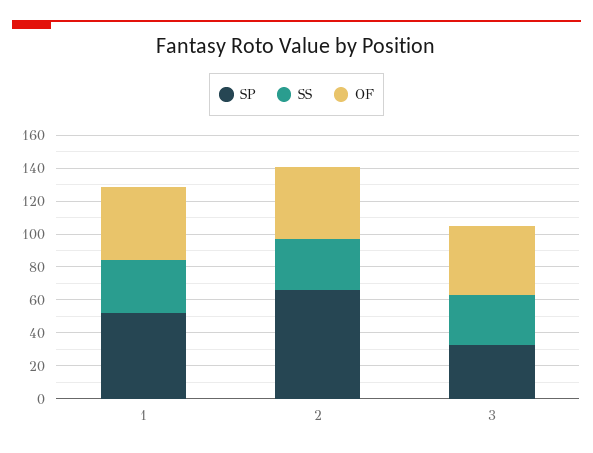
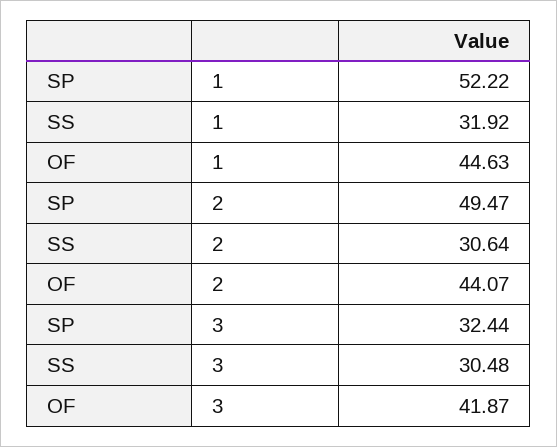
SP, 2: 65 -> 49.47

